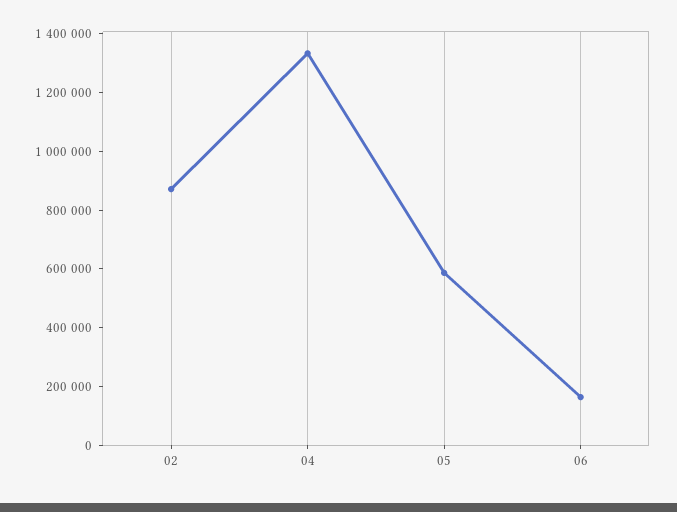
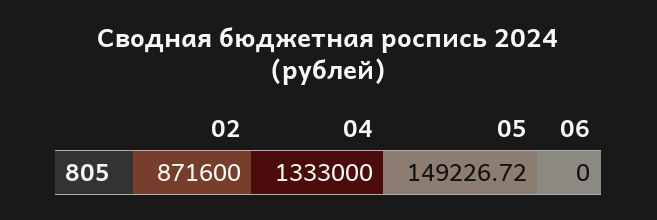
05: 600000 -> 149226.72
06: 150000 -> 0

